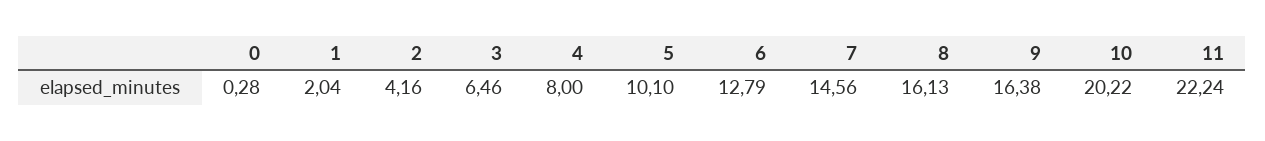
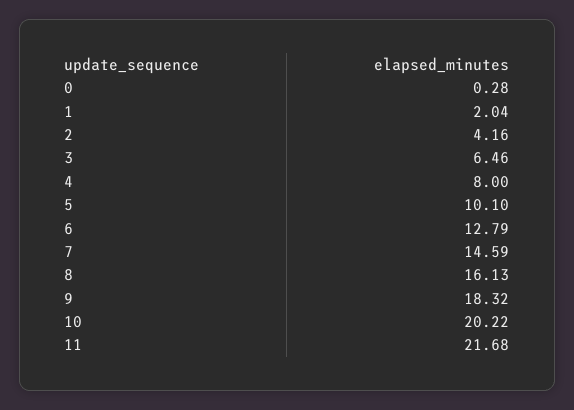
7: 14.56 -> 14.59
9: 16.38 -> 18.32
11: 22.24 -> 21.68

